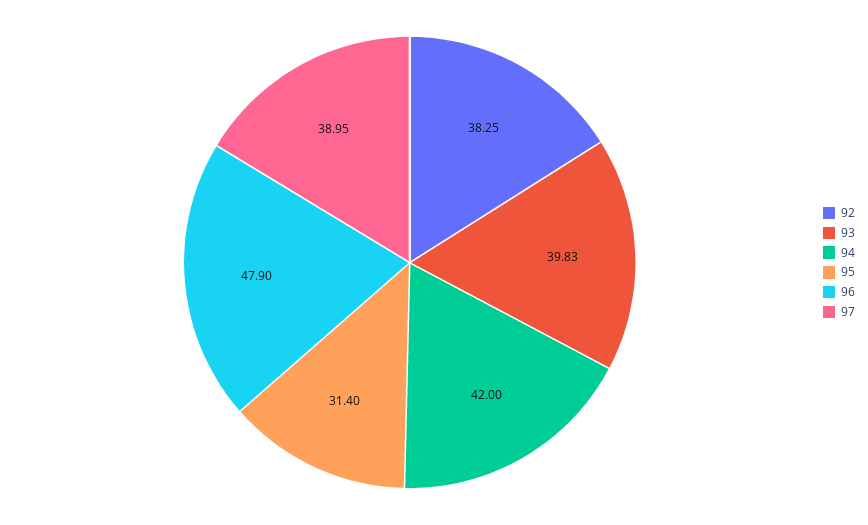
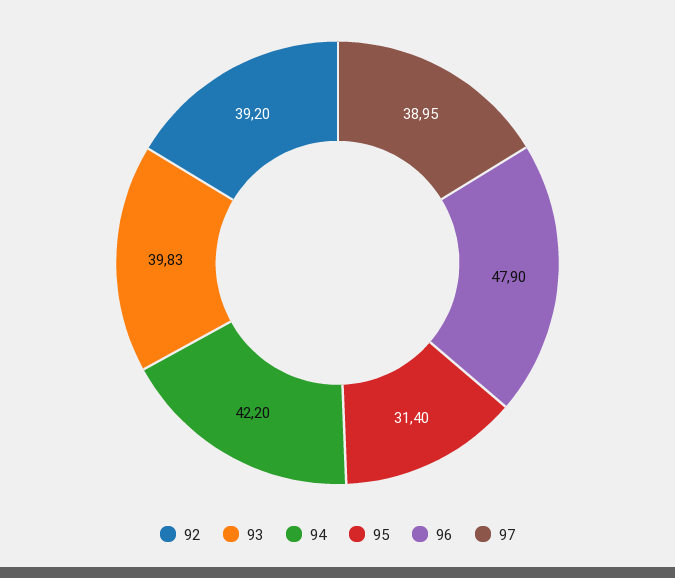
92: 38.25 -> 39.2
94: 42 -> 42.2

